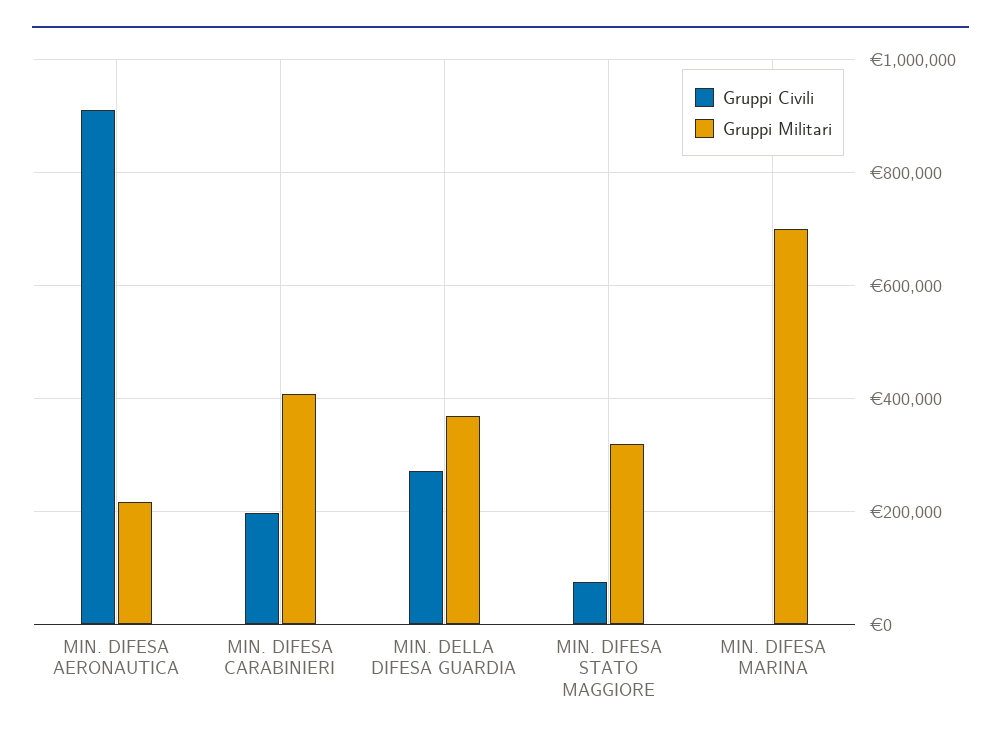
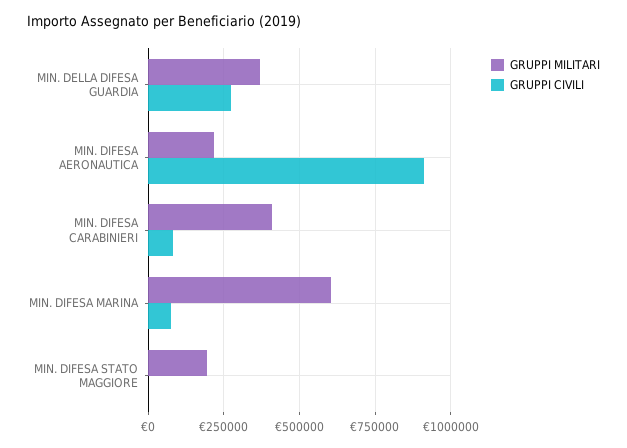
Gruppi Civili, MIN. DIFESA CARABINIERI: 200000 -> 75000
Gruppi Civili, MIN. DIFESA STATO MAGGIORE: 80000 -> 0
Gruppi Militari, MIN. DIFESA STATO MAGGIORE: 320000 -> 200000
Gruppi Civili, MIN. DIFESA MARINA: 0 -> 75000
Gruppi Militari, MIN. DIFESA MARINA: 700000 -> 600000

